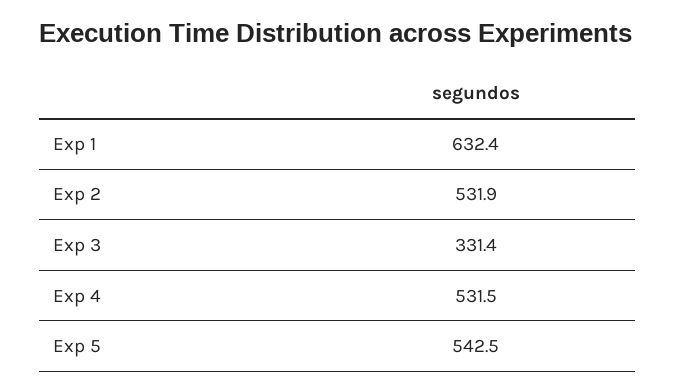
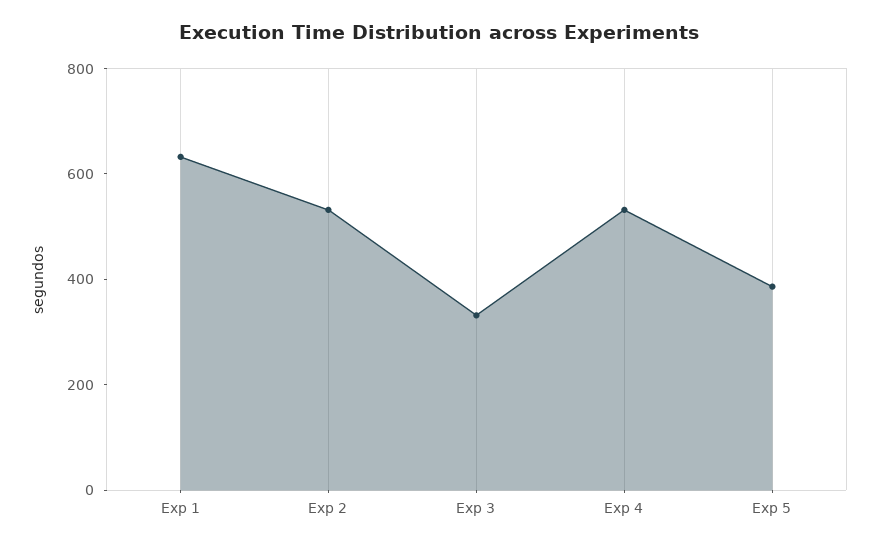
Exp 5: 542.5 -> 400

